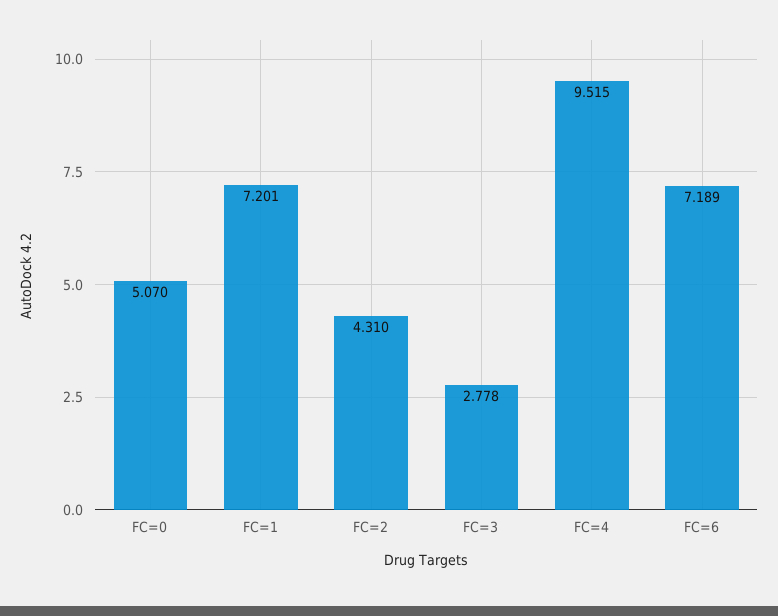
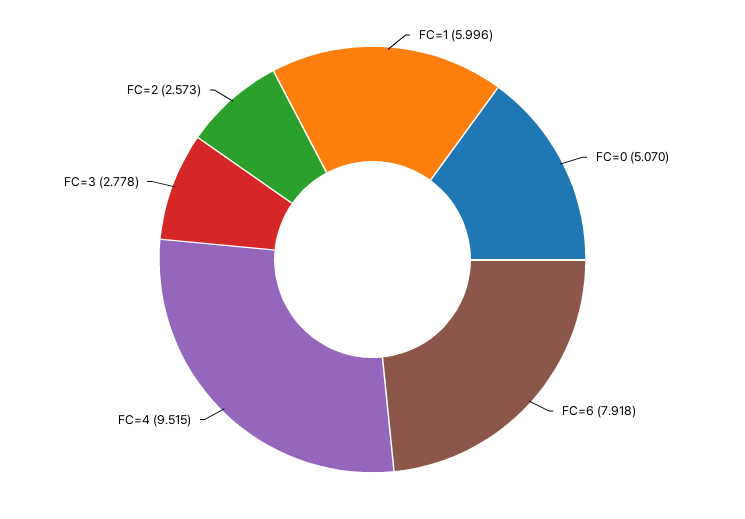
FC=1: 7.201 -> 5.996
FC=2: 4.31 -> 2.573
FC=6: 7.189 -> 7.918

